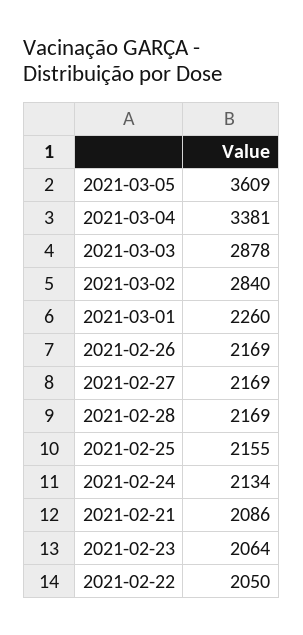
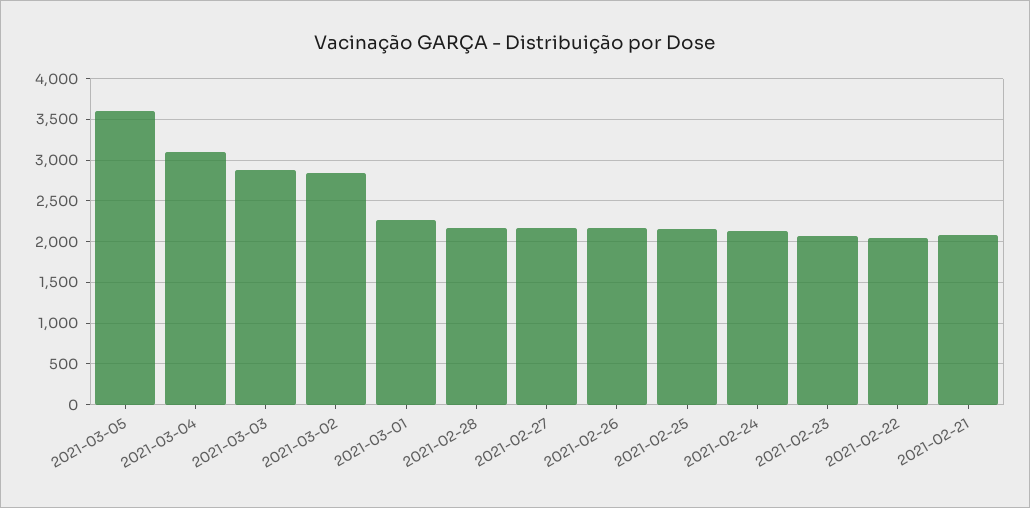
2021-03-04: 3381 -> 3100

